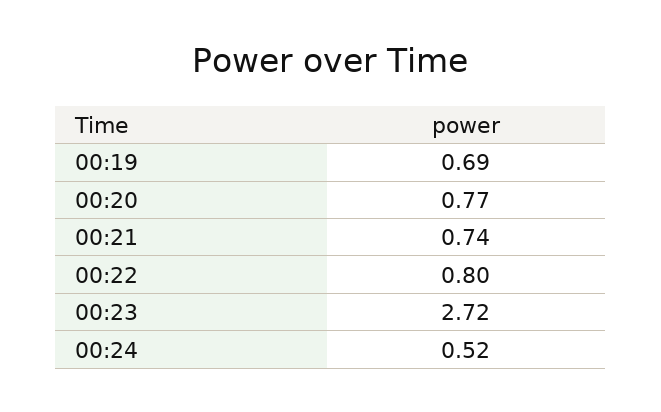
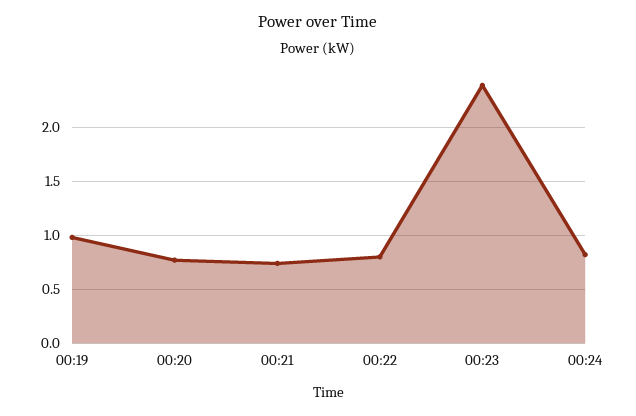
00:19: 0.69 -> 1
00:23: 2.72 -> 2.4
00:24: 0.52 -> 0.8

